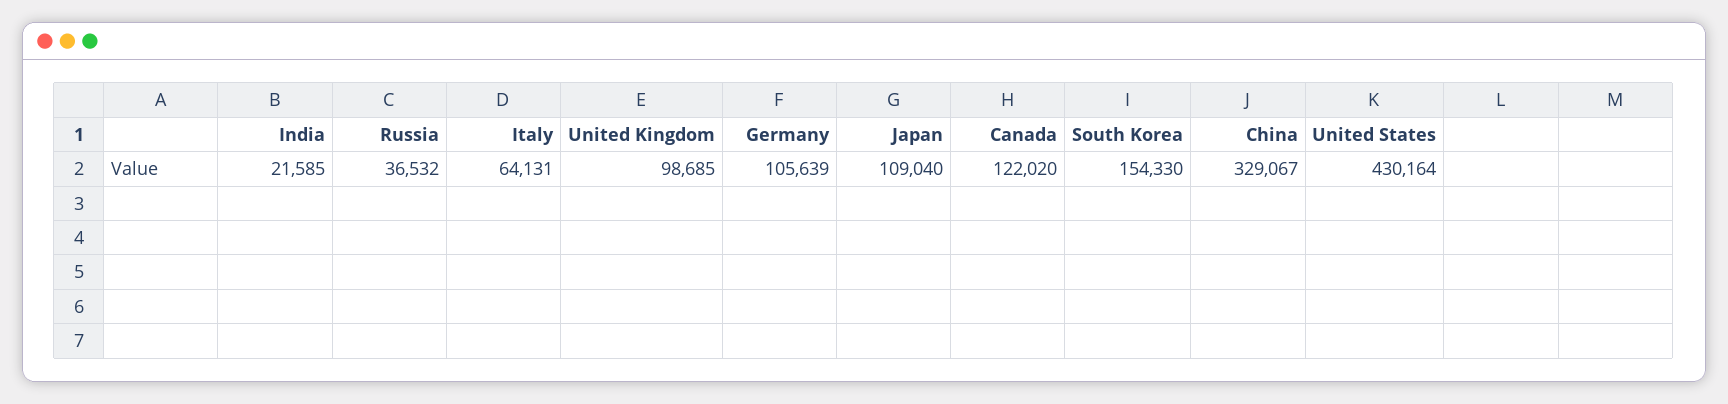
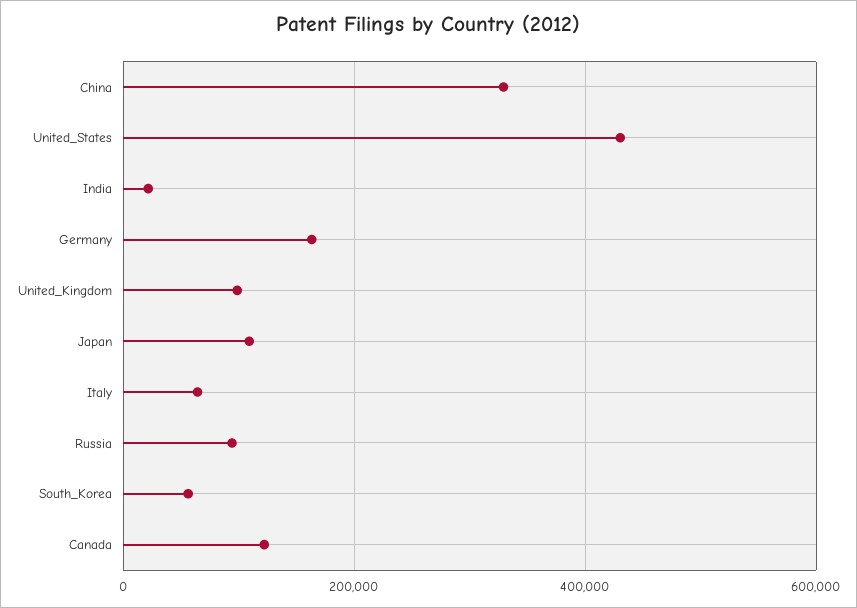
Russia: 36532 -> 100000
Germany: 105639 -> 160000
South Korea: 154330 -> 60000

